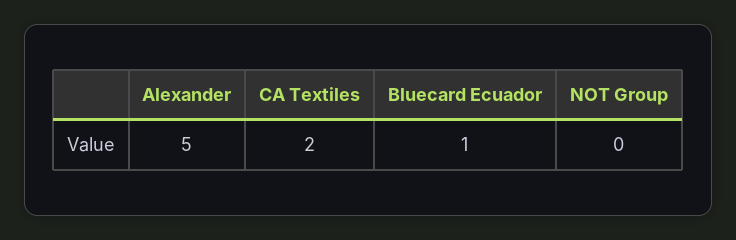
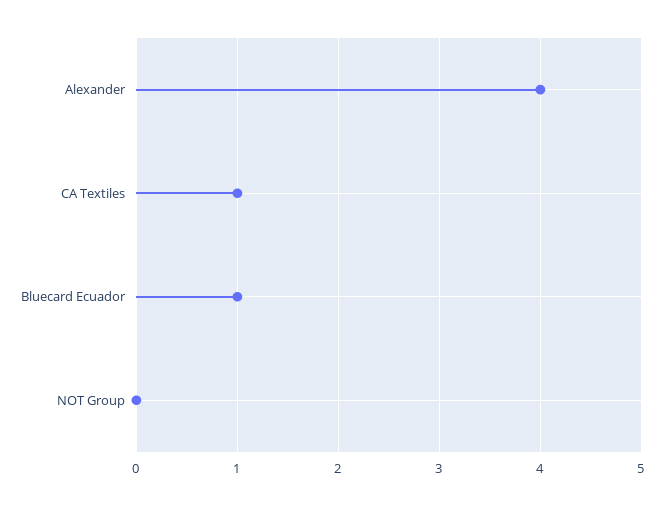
Alexander: 5 -> 4
CA Textiles: 2 -> 1

